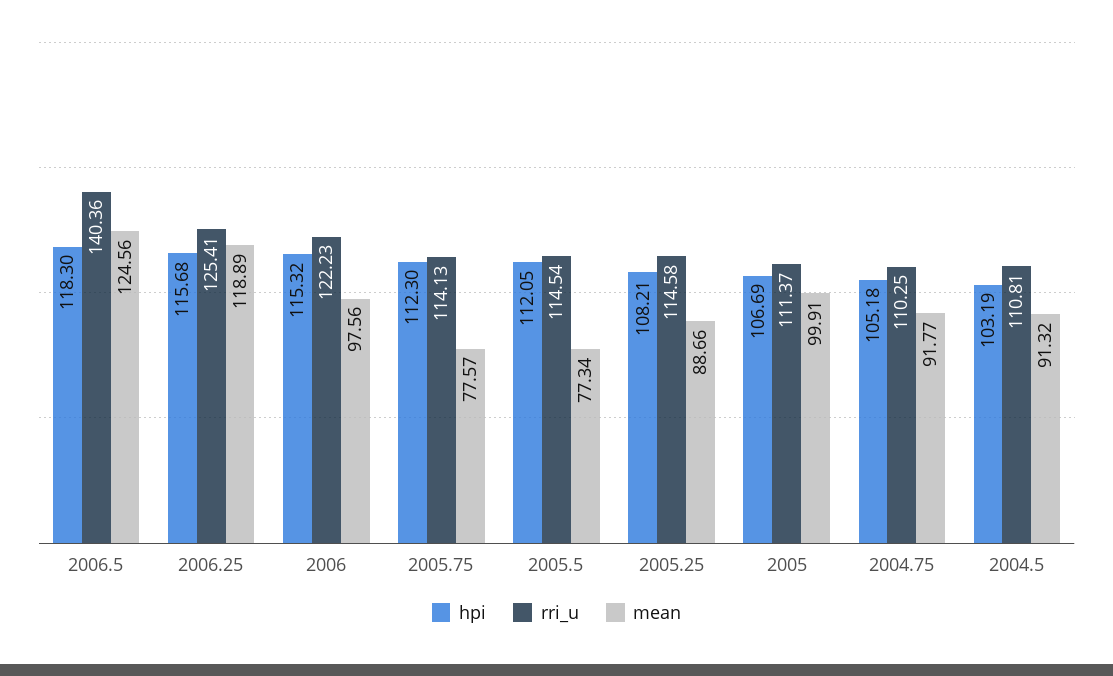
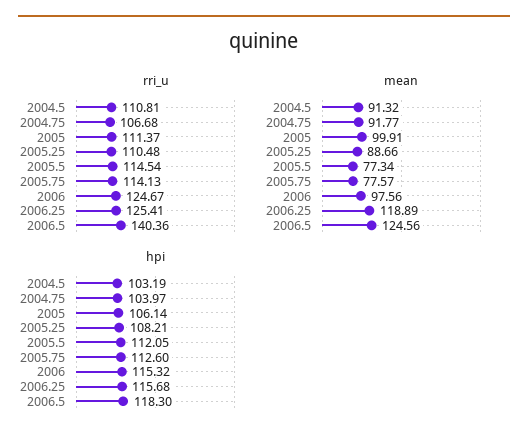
rri_u, 2006: 122.23 -> 124.67
hpi, 2005.75: 112.3 -> 112.6
rri_u, 2005.25: 114.58 -> 110.48
hpi, 2005: 106.69 -> 106.14
hpi, 2004.75: 105.18 -> 103.97
rri_u, 2004.75: 110.25 -> 106.68

